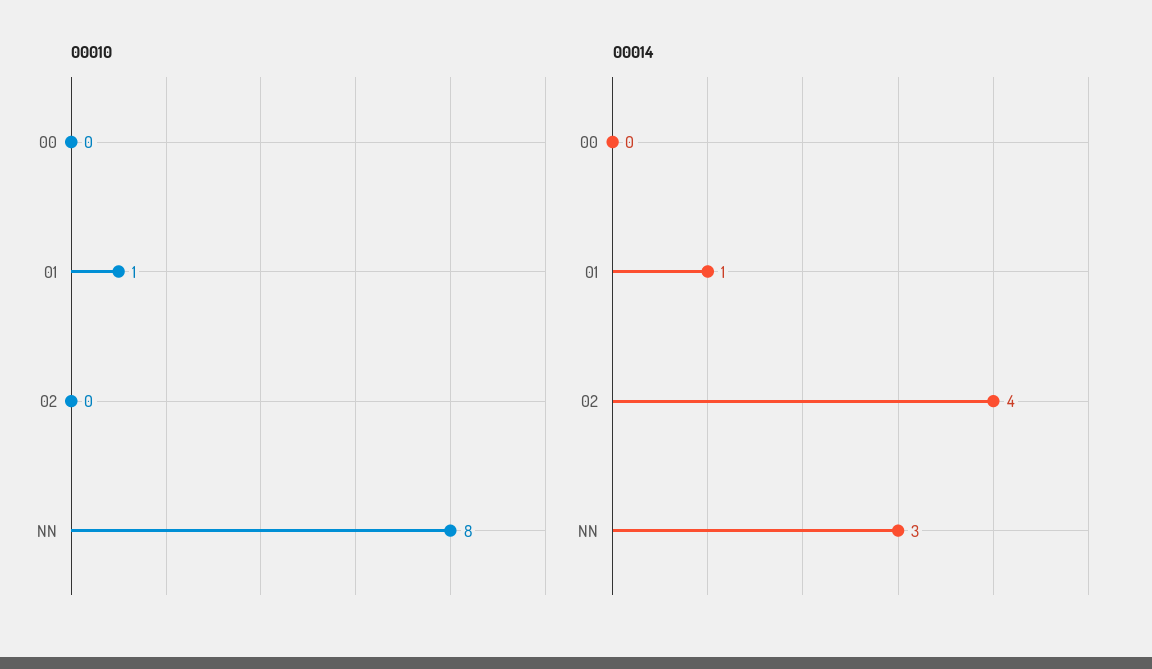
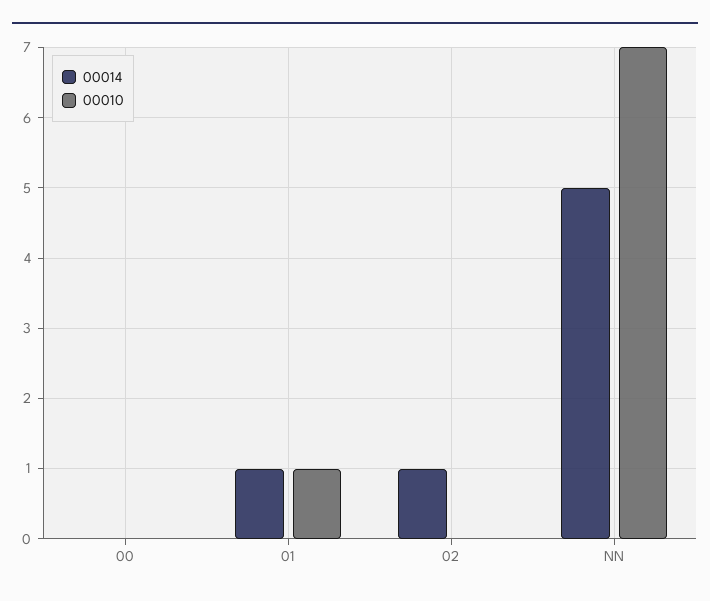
00010, NN: 8 -> 7
00014, 02: 4 -> 1
00014, NN: 3 -> 5

